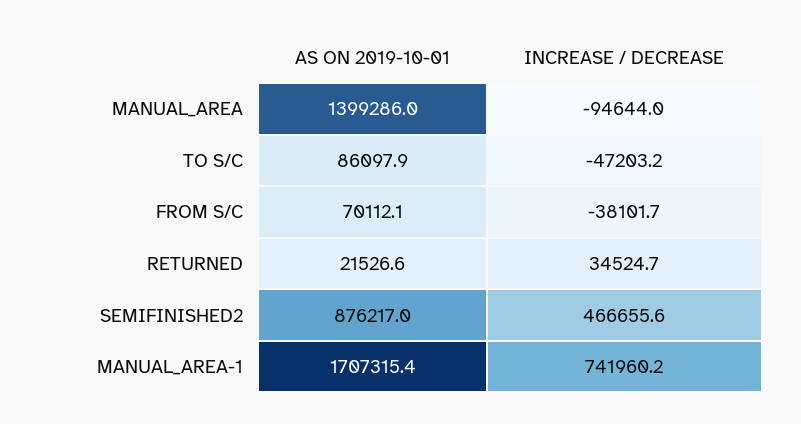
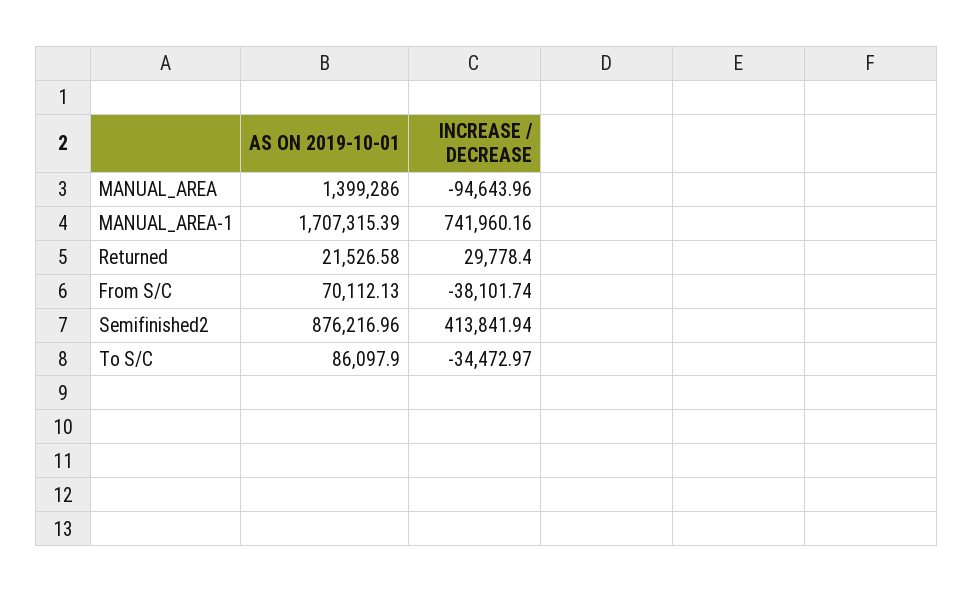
INCREASE / DECREASE, TO S/C: -47203.2 -> -34472.97
INCREASE / DECREASE, RETURNED: 34524.7 -> 29778.4
INCREASE / DECREASE, SEMIFINISHED2: 466655.6 -> 413841.94

